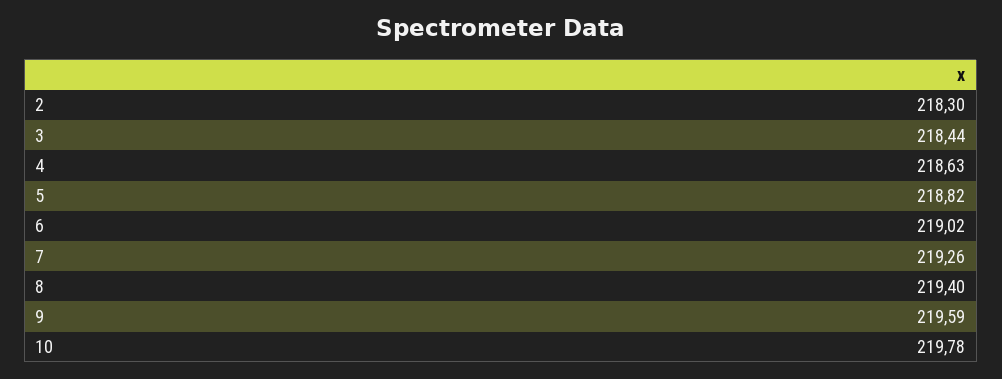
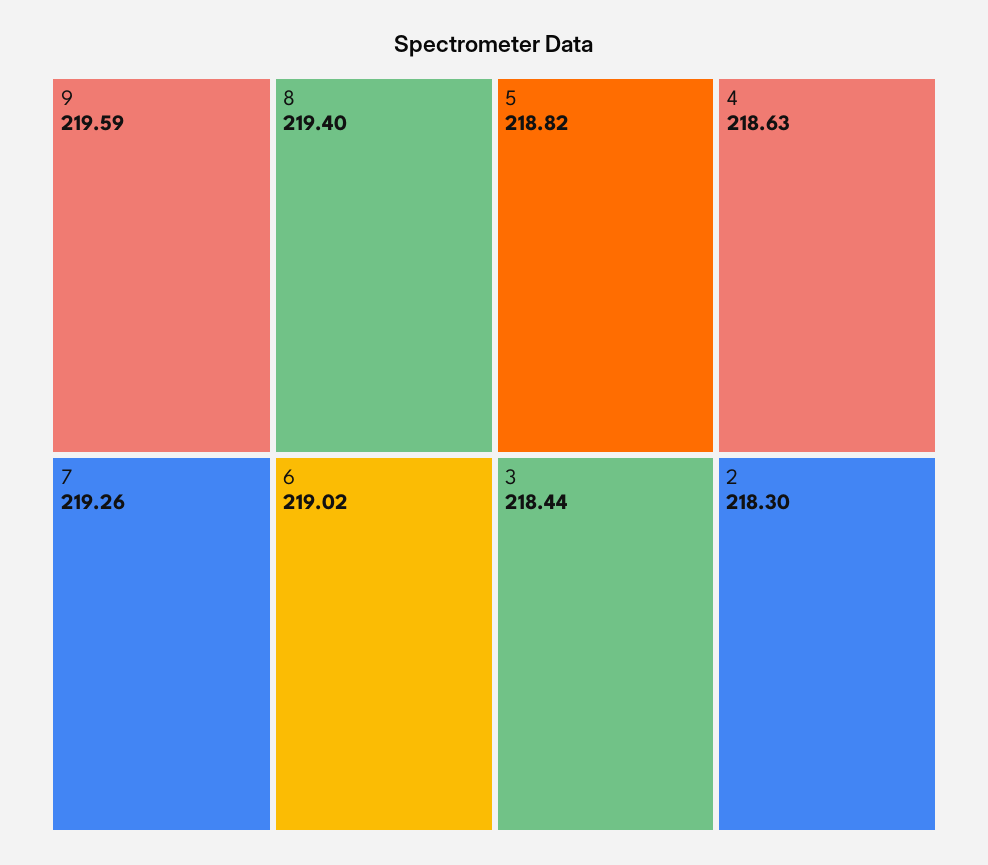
10: 219.78 -> none

